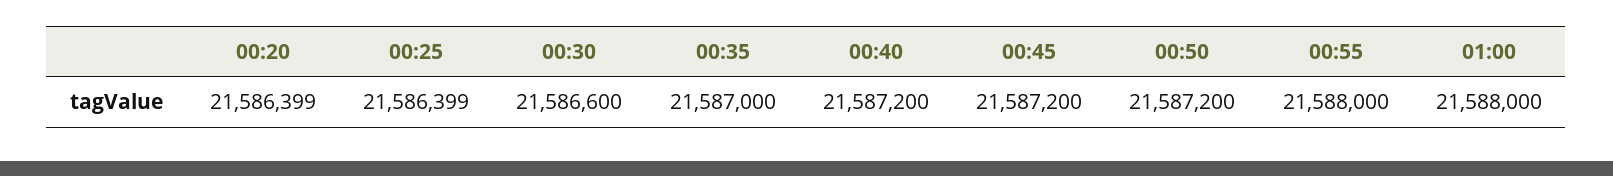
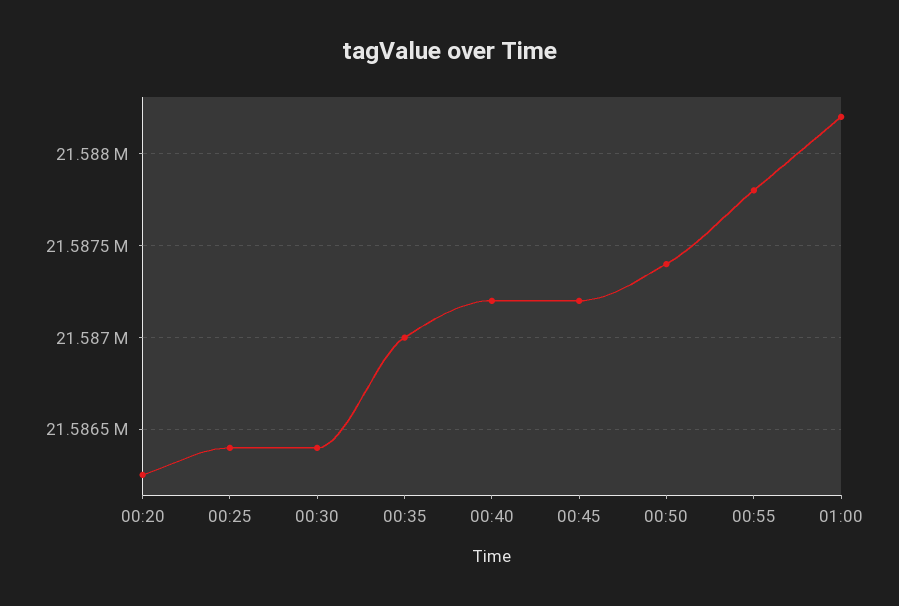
00:20: 21586399 -> 21586250
00:30: 21586600 -> 21586400
00:50: 21587200 -> 21587400
00:55: 21588000 -> 21587800
01:00: 21588000 -> 21588200

